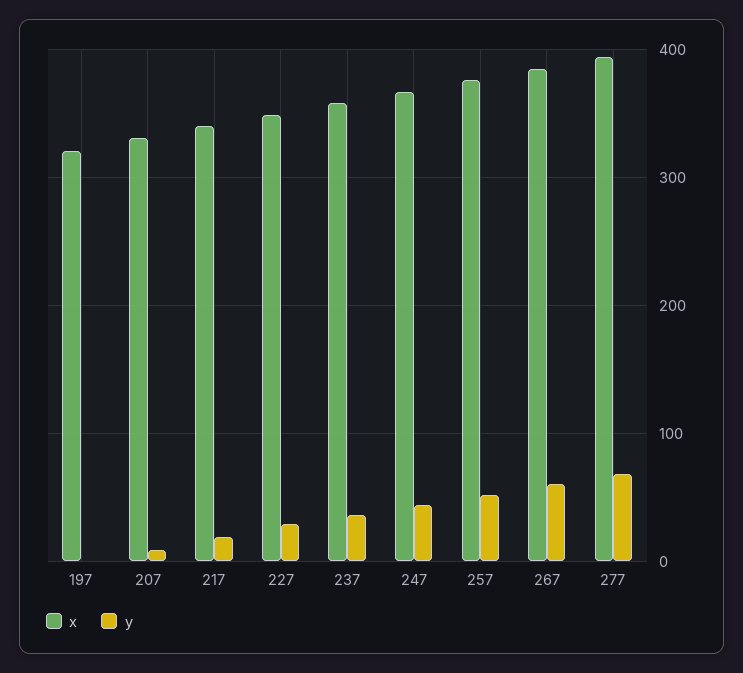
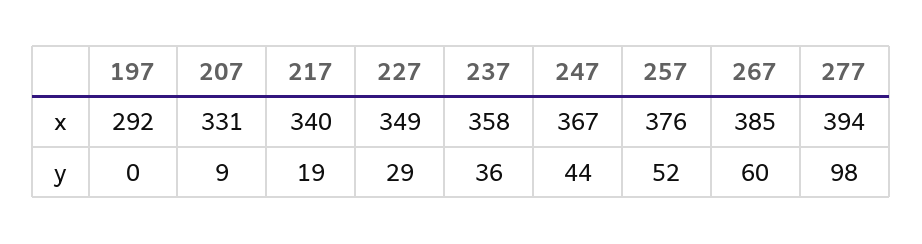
x, 197: 320 -> 292
y, 277: 70 -> 98

